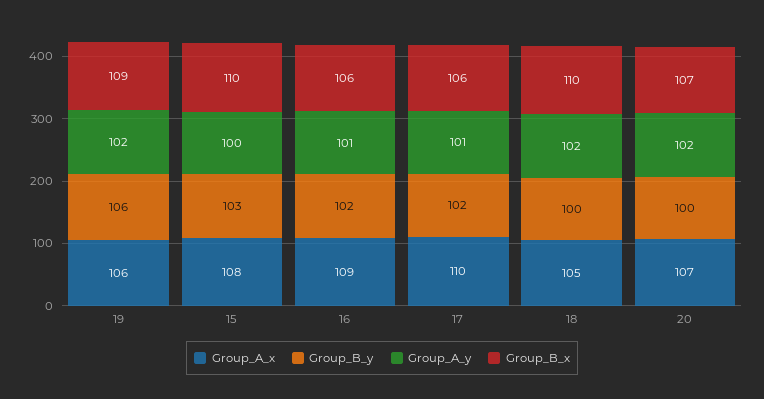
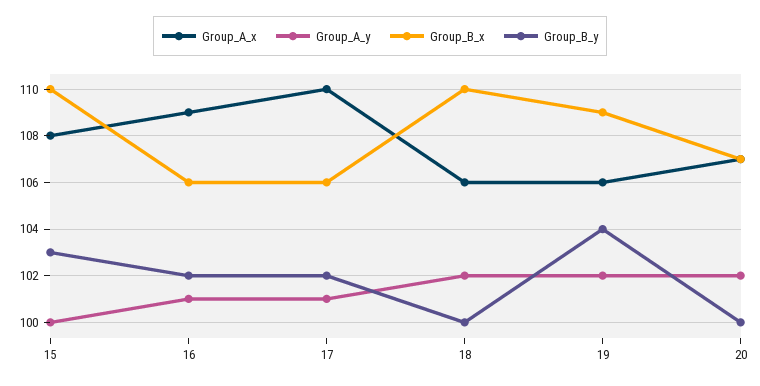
Group_B_y, 19: 106 -> 104
Group_A_x, 18: 105 -> 106

